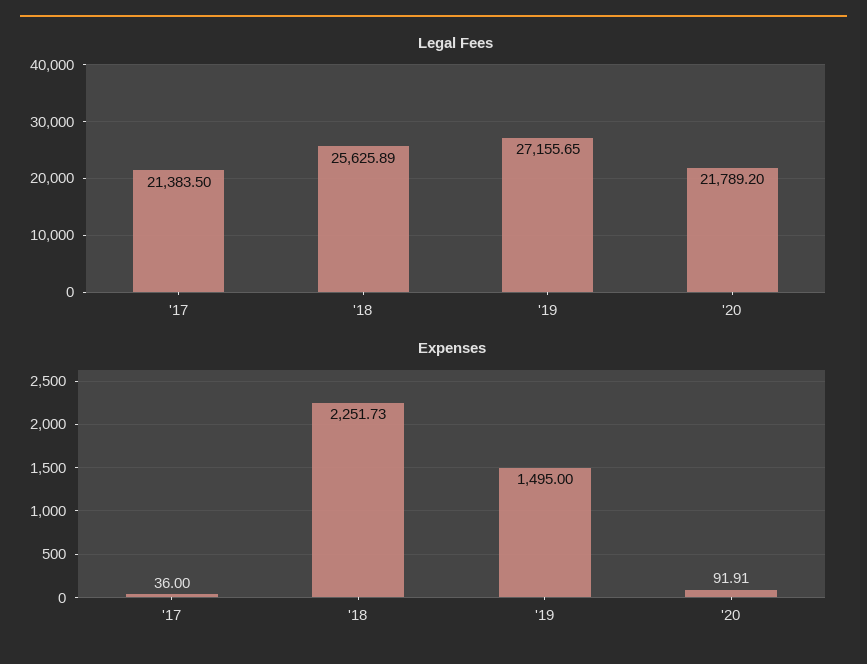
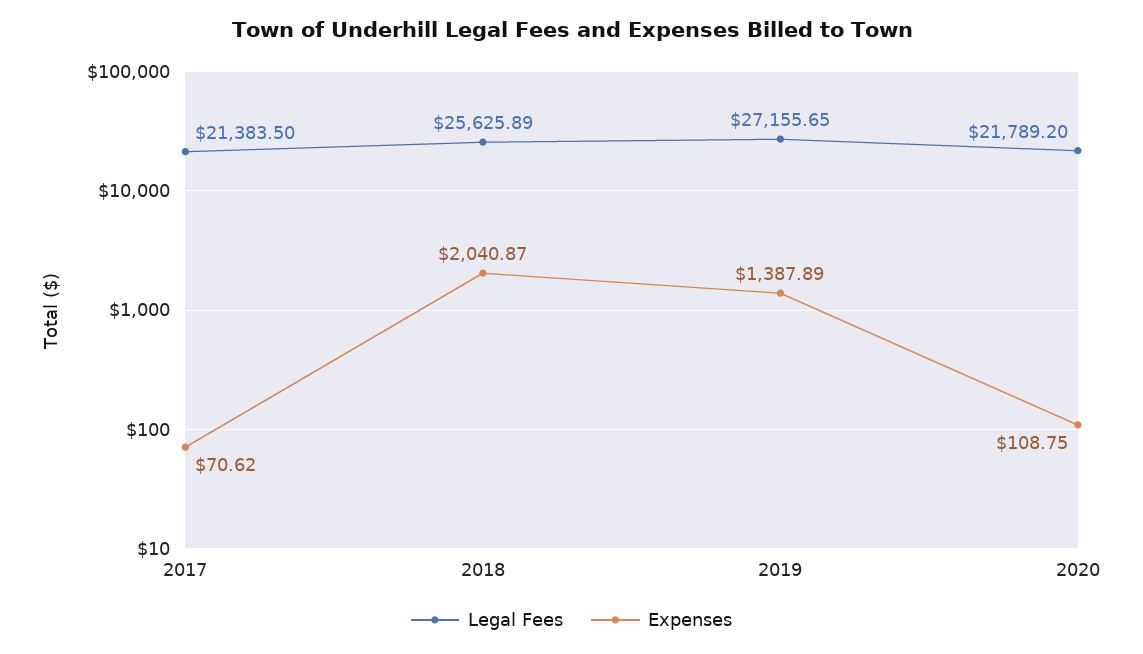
Expenses, '17: 36 -> 70.62
Expenses, '18: 2251.73 -> 2040.87
Expenses, '19: 1495 -> 1387.89
Expenses, '20: 91.91 -> 108.75

